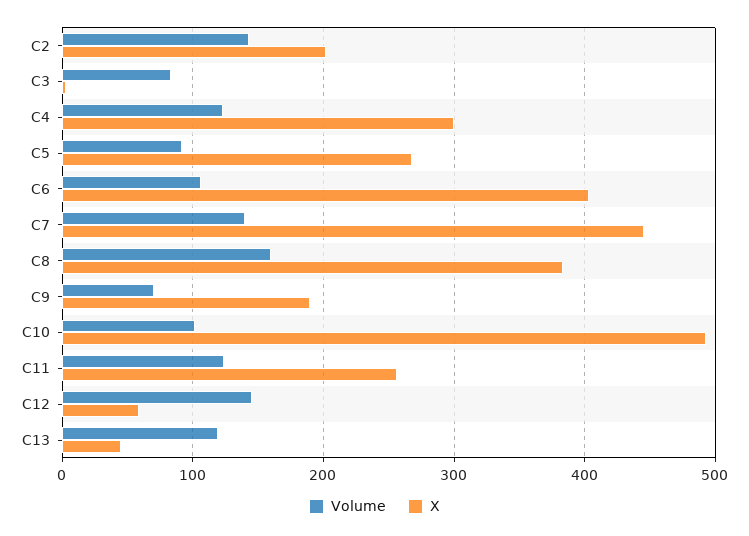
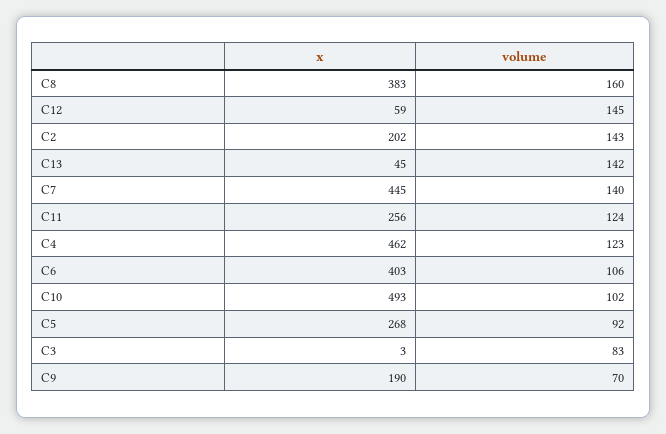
X, C4: 300 -> 462
Volume, C13: 120 -> 142

